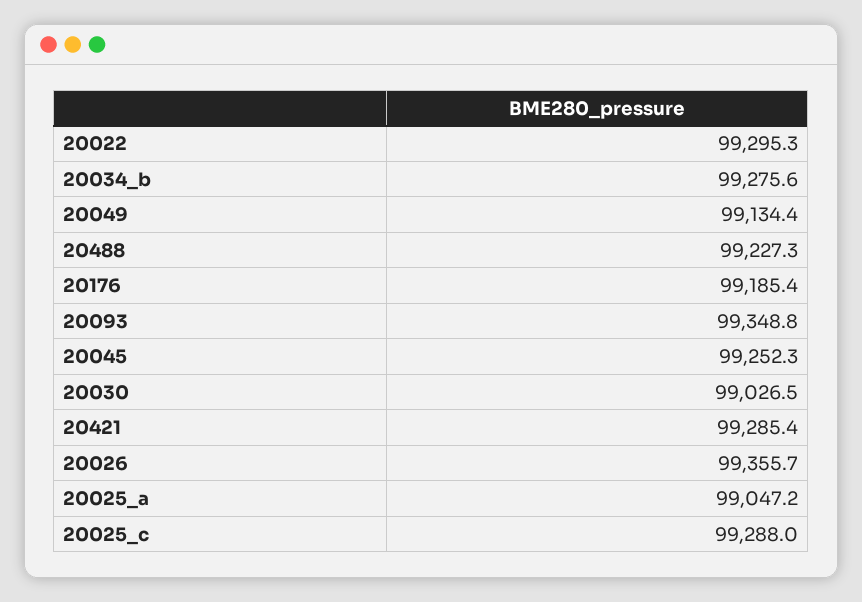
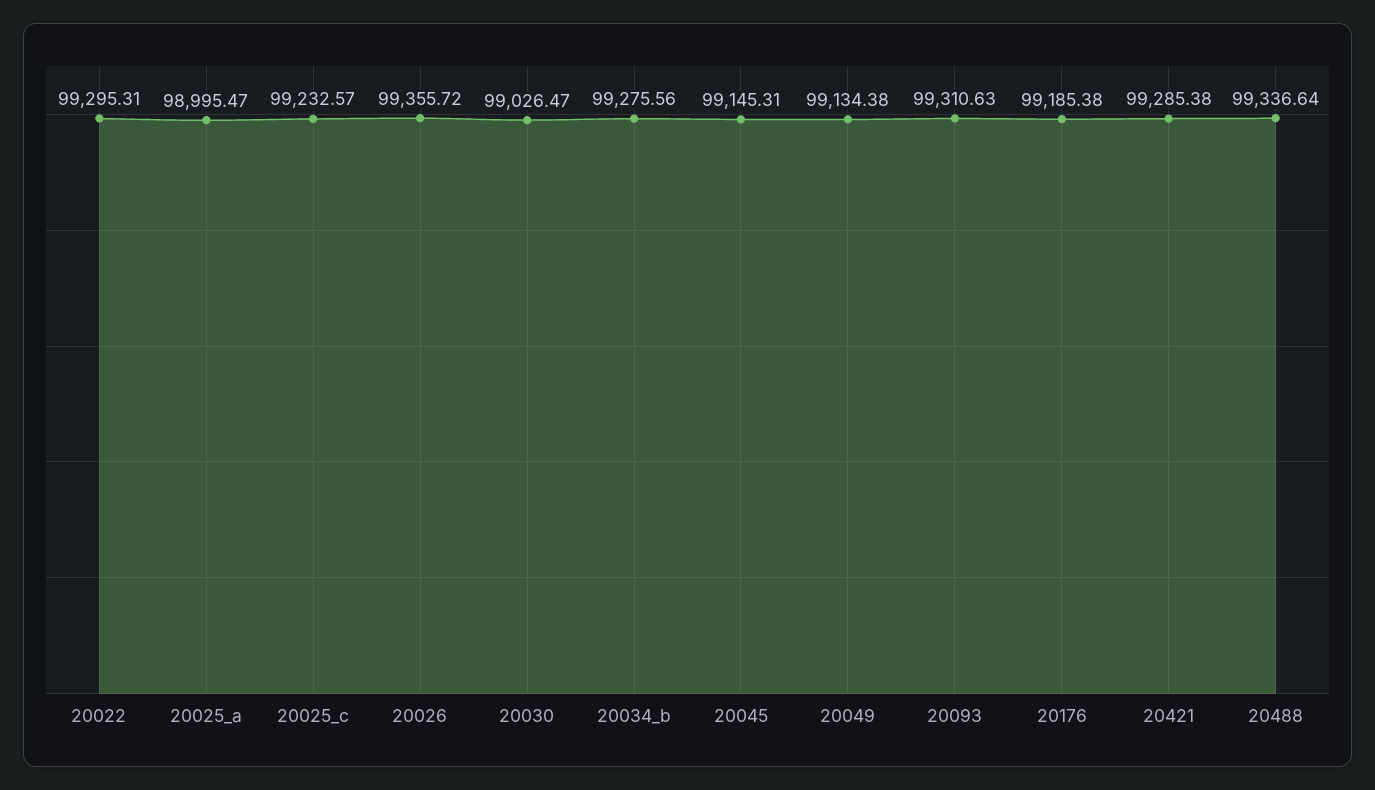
20488: 99227.3 -> 99336.64
20093: 99348.8 -> 99310.63
20045: 99252.3 -> 99145.31
20025_a: 99047.2 -> 98995.47
20025_c: 99288 -> 99232.57

